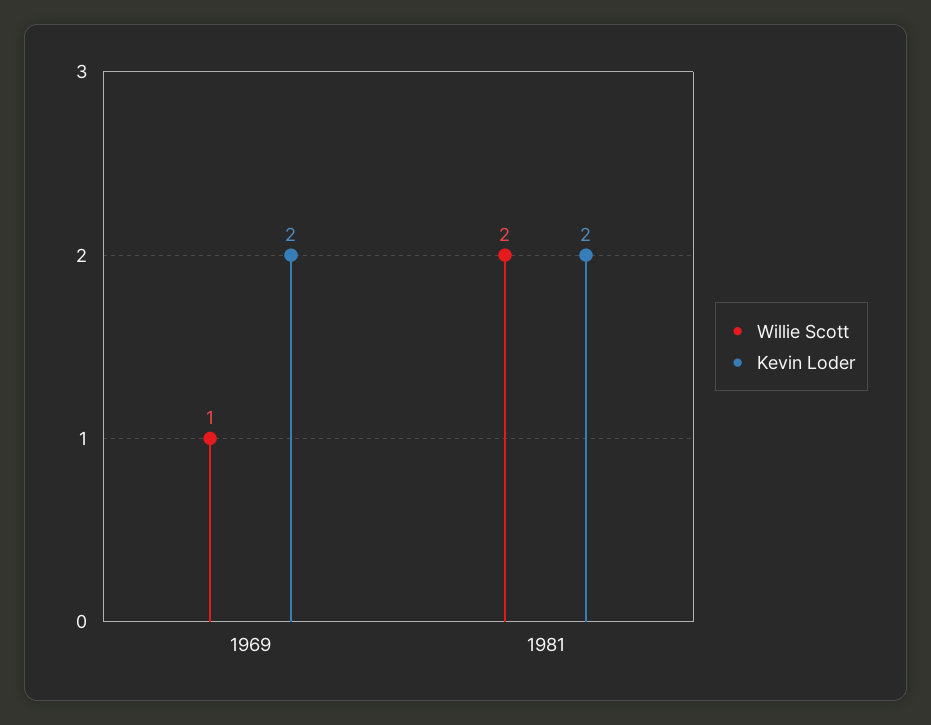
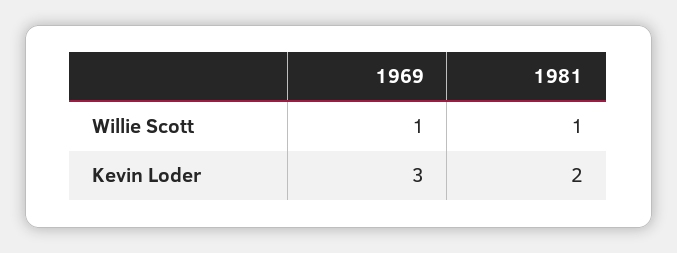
Kevin Loder, 1969: 2 -> 3
Willie Scott, 1981: 2 -> 1

